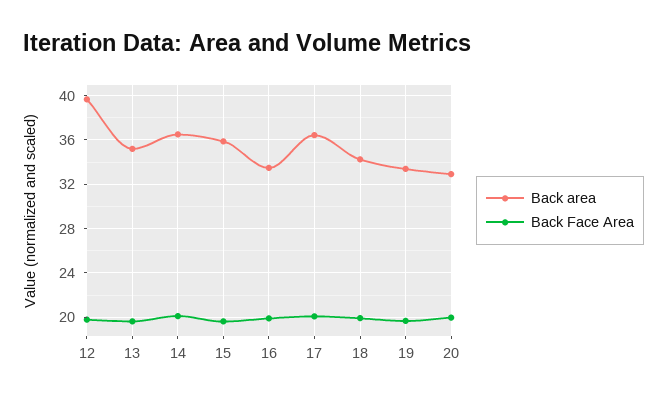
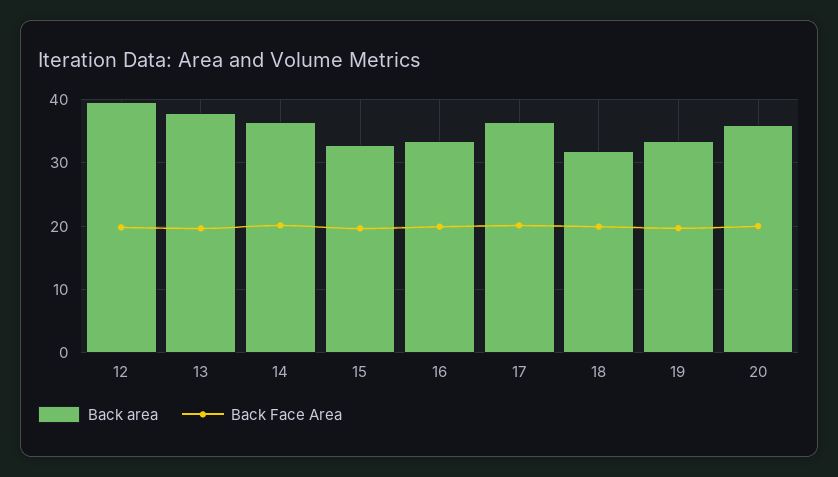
Back area, 13: 35 -> 38
Back area, 15: 36 -> 33
Back area, 18: 34 -> 32
Back area, 20: 33 -> 36

